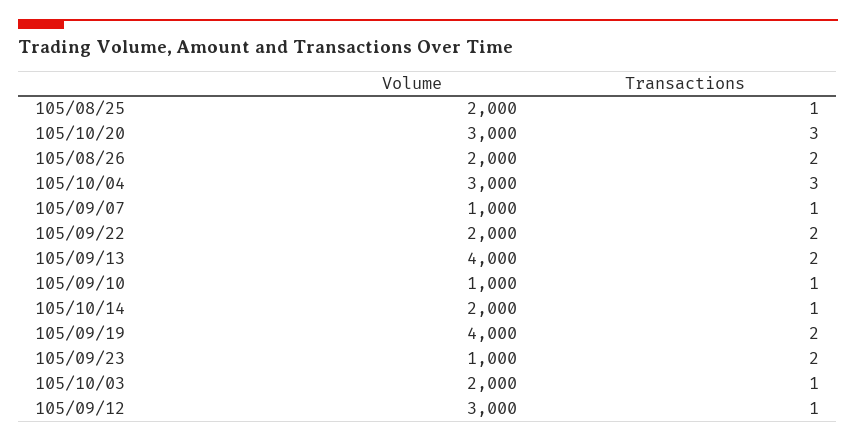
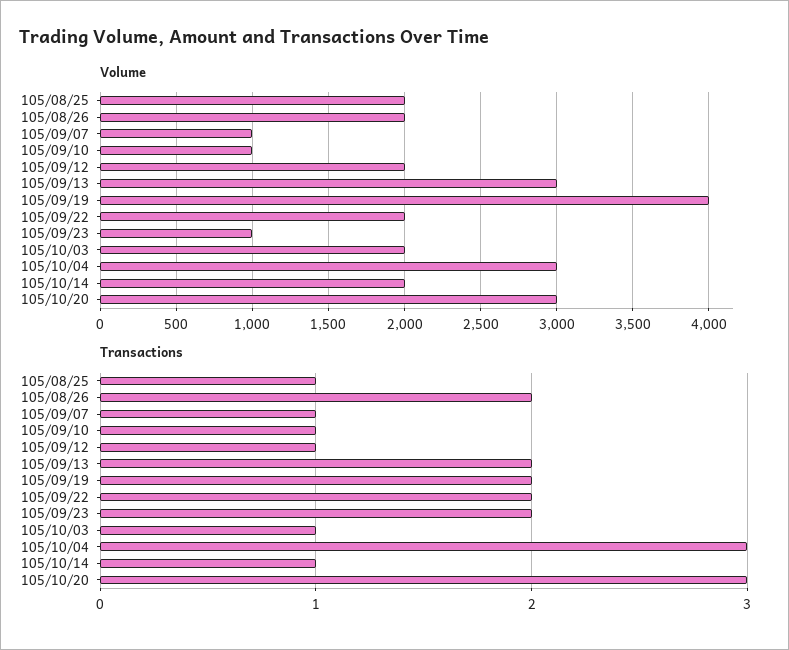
Volume, 105/09/13: 4000 -> 3000
Volume, 105/09/12: 3000 -> 2000

